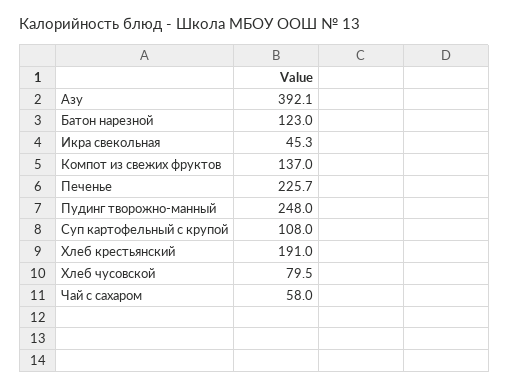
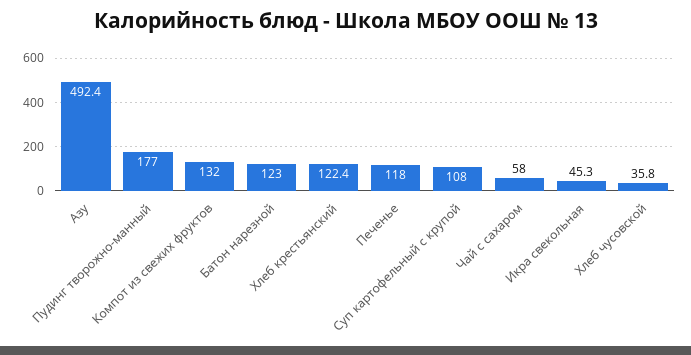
Азу: 392.1 -> 492.4
Компот из свежих фруктов: 137 -> 132
Печенье: 225.7 -> 118
Пудинг творожно-манный: 248 -> 177
Хлеб крестьянский: 191 -> 122.4
Хлеб чусовской: 79.5 -> 35.8

